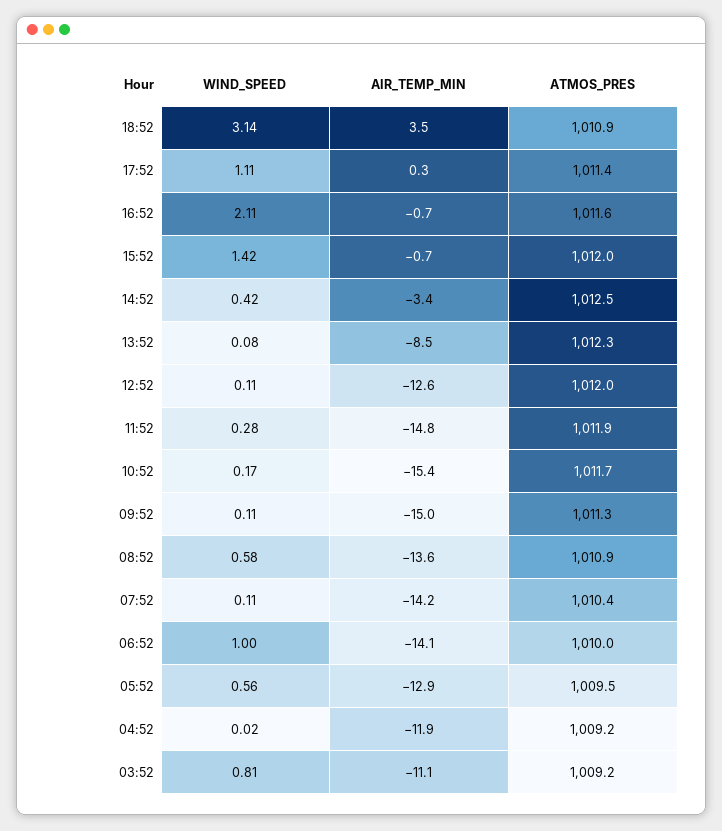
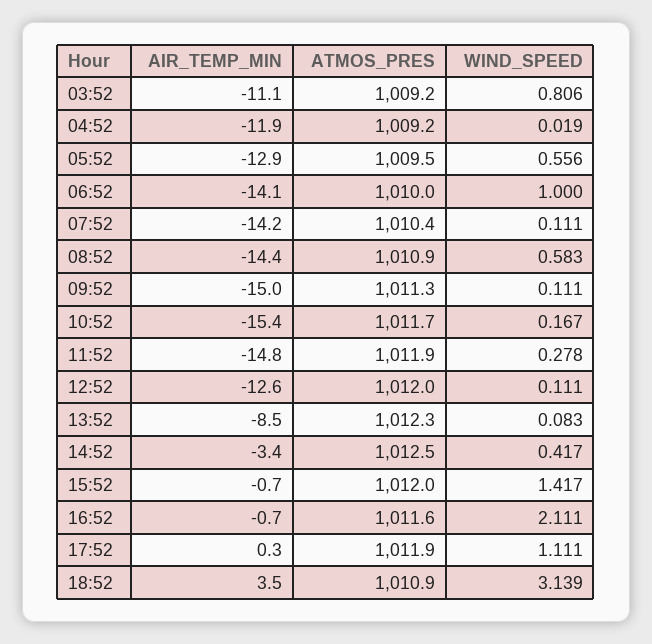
ATMOS_PRES, 17:52: 1011.4 -> 1011.9
AIR_TEMP_MIN, 08:52: -13.6 -> -14.4

